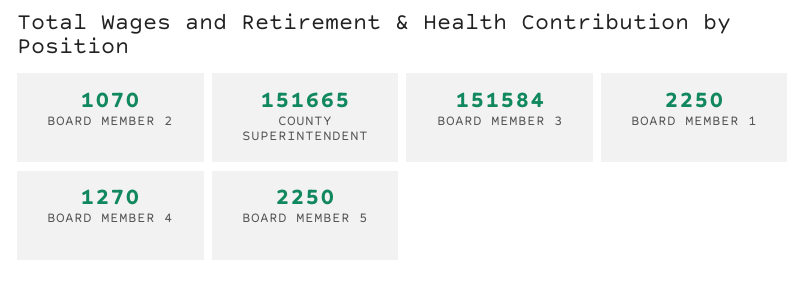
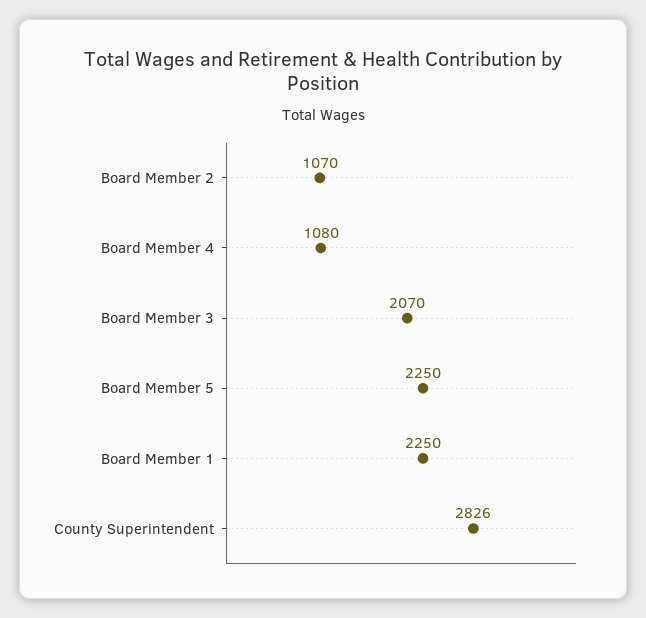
COUNTY SUPERINTENDENT: 151665 -> 2826
BOARD MEMBER 3: 151584 -> 2070
BOARD MEMBER 4: 1270 -> 1080

